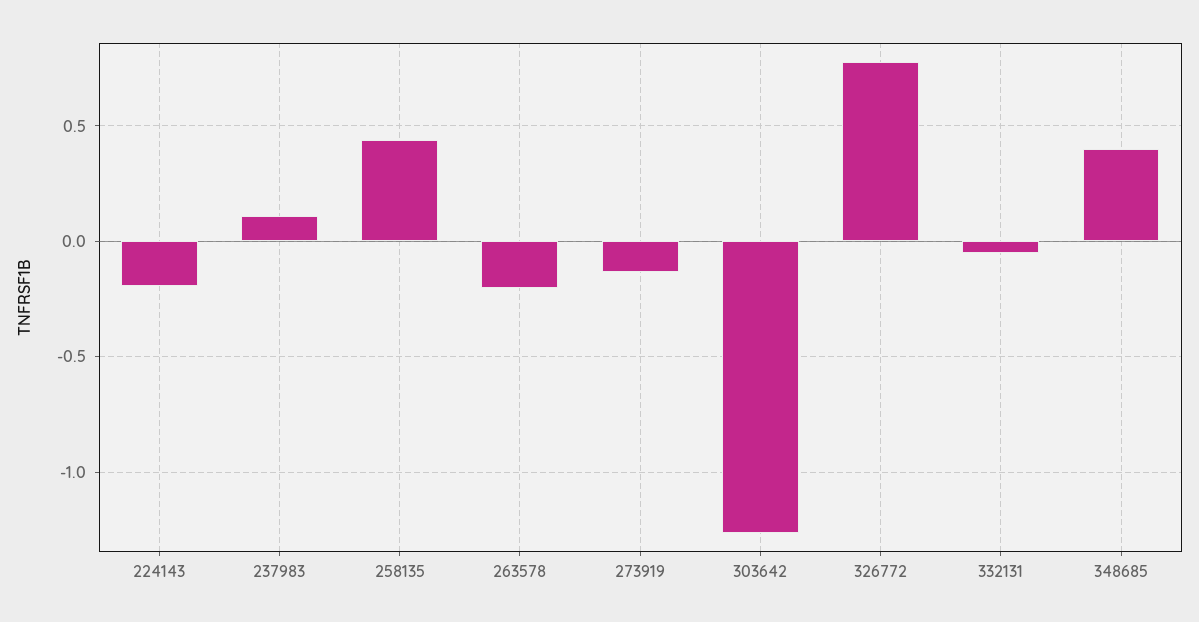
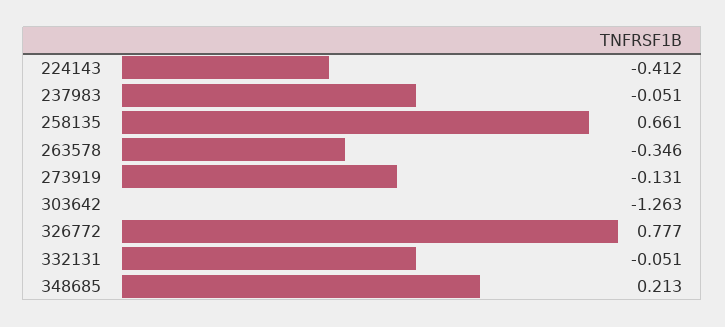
224143: -0.2 -> -0.412
237983: 0.1 -> -0.051
258135: 0.45 -> 0.661
263578: -0.2 -> -0.346
348685: 0.4 -> 0.213

